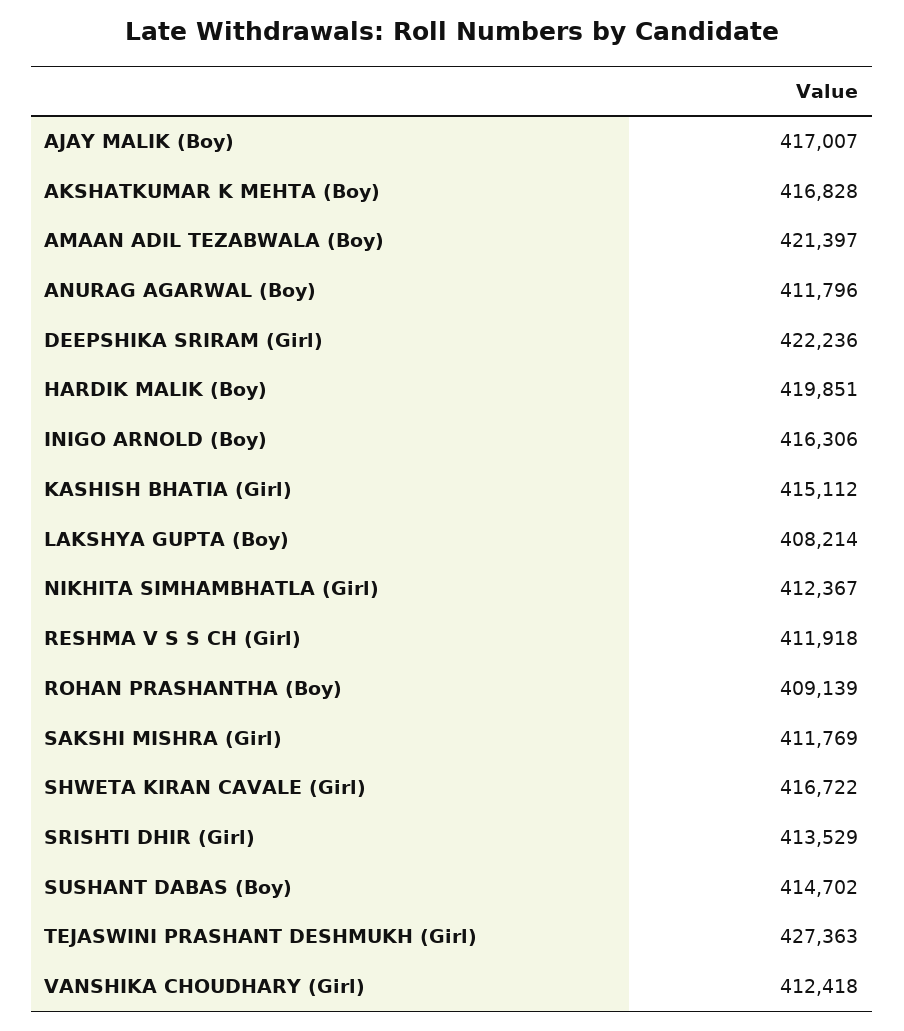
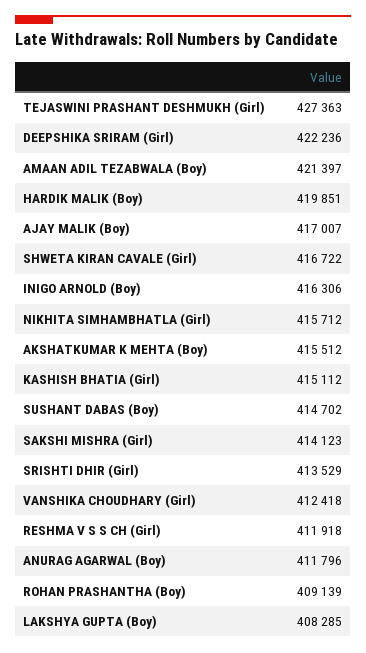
AKSHATKUMAR K MEHTA (Boy): 416828 -> 415512
LAKSHYA GUPTA (Boy): 408214 -> 408285
NIKHITA SIMHAMBHATLA (Girl): 412367 -> 415712
SAKSHI MISHRA (Girl): 411769 -> 414123

